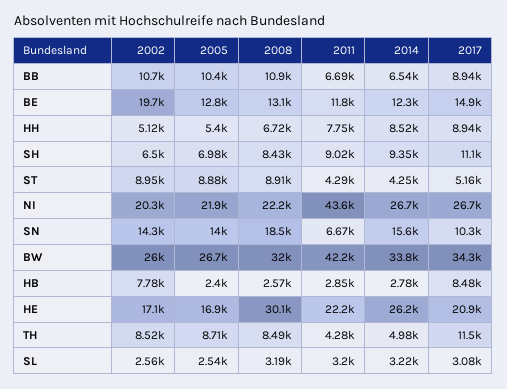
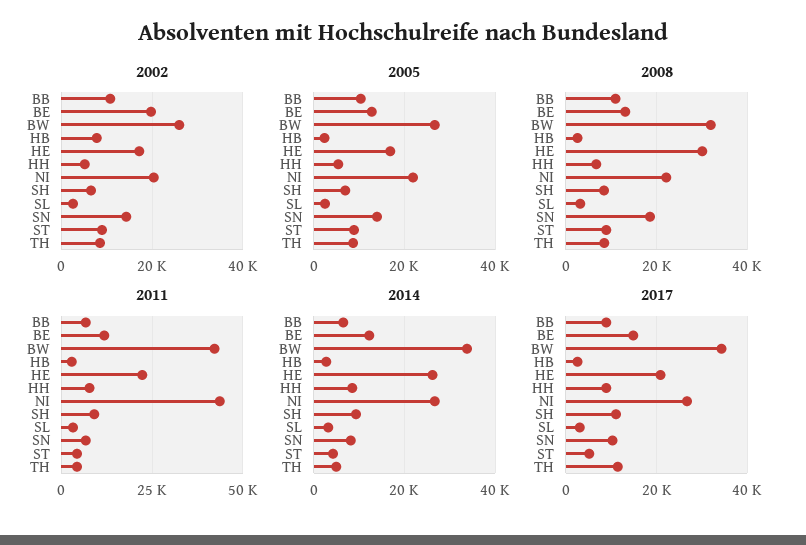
2014, SN: 15600 -> 8000
2017, HB: 8480 -> 2000

